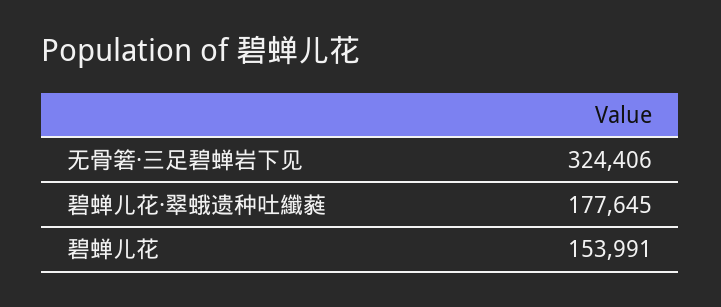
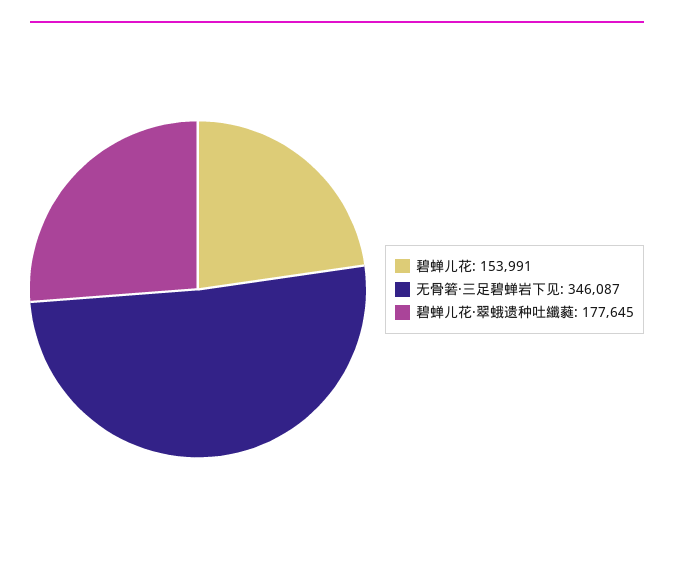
无骨箬·三足碧蝉岩下见: 324406 -> 346087

